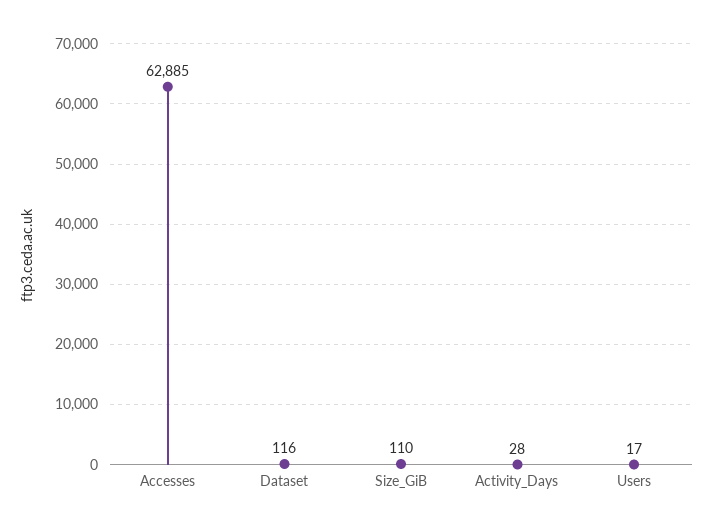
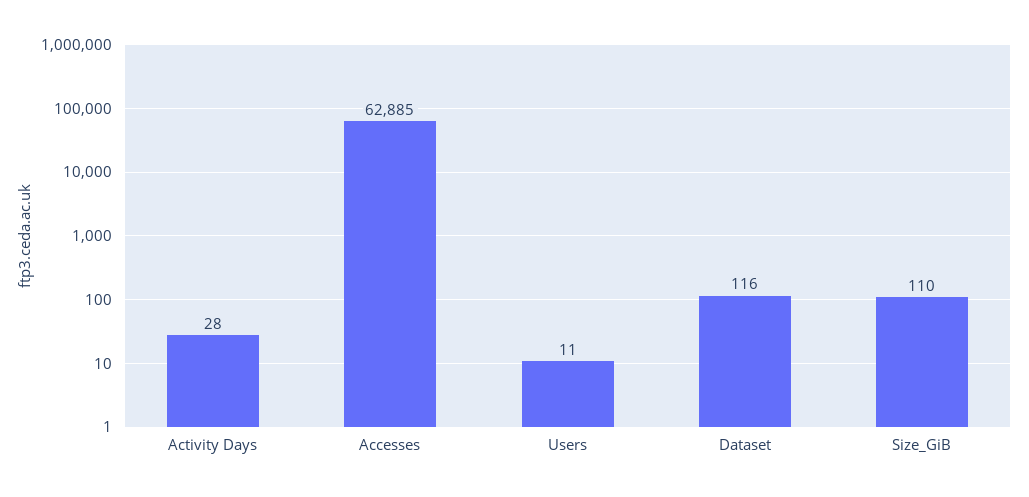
Users: 17 -> 11

